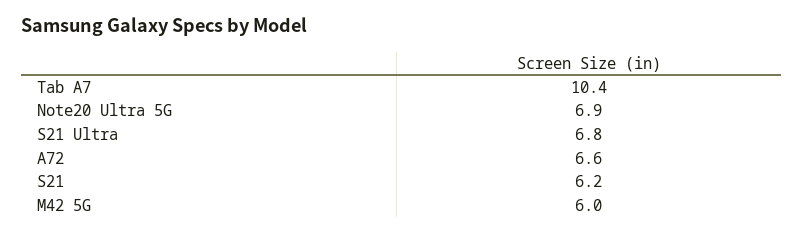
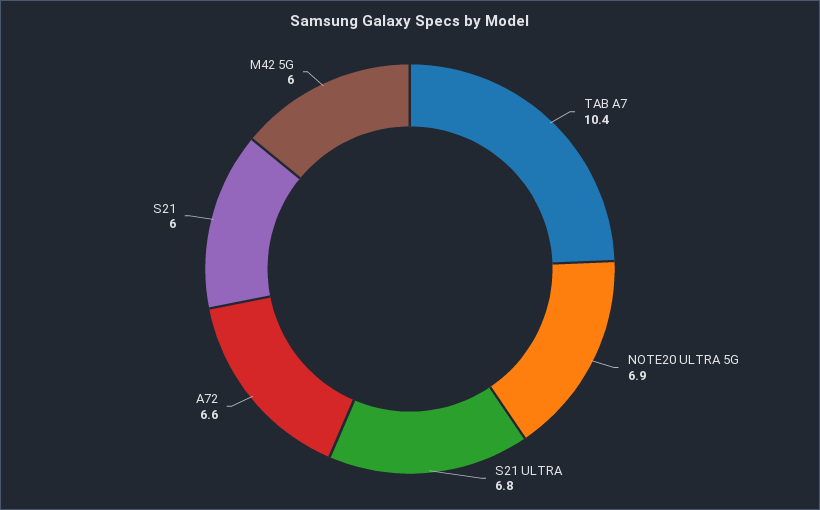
S21: 6.2 -> 6

